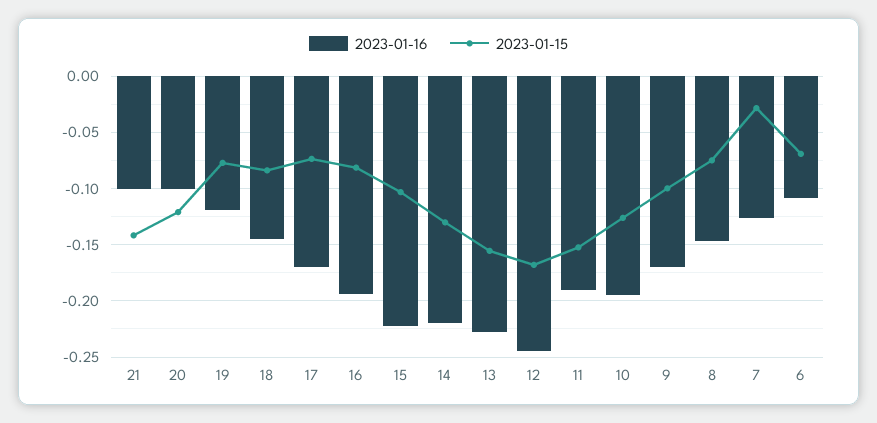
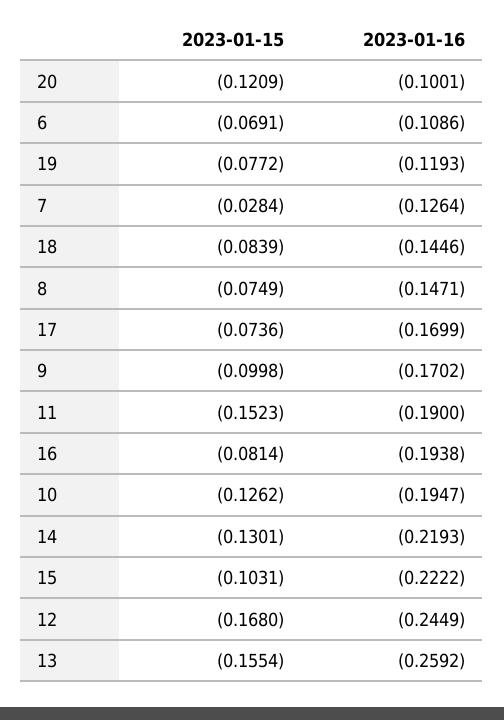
2023-01-16, 21: -0.1 -> none
2023-01-15, 21: -0.14 -> none
2023-01-16, 13: -0.23 -> -0.2592

